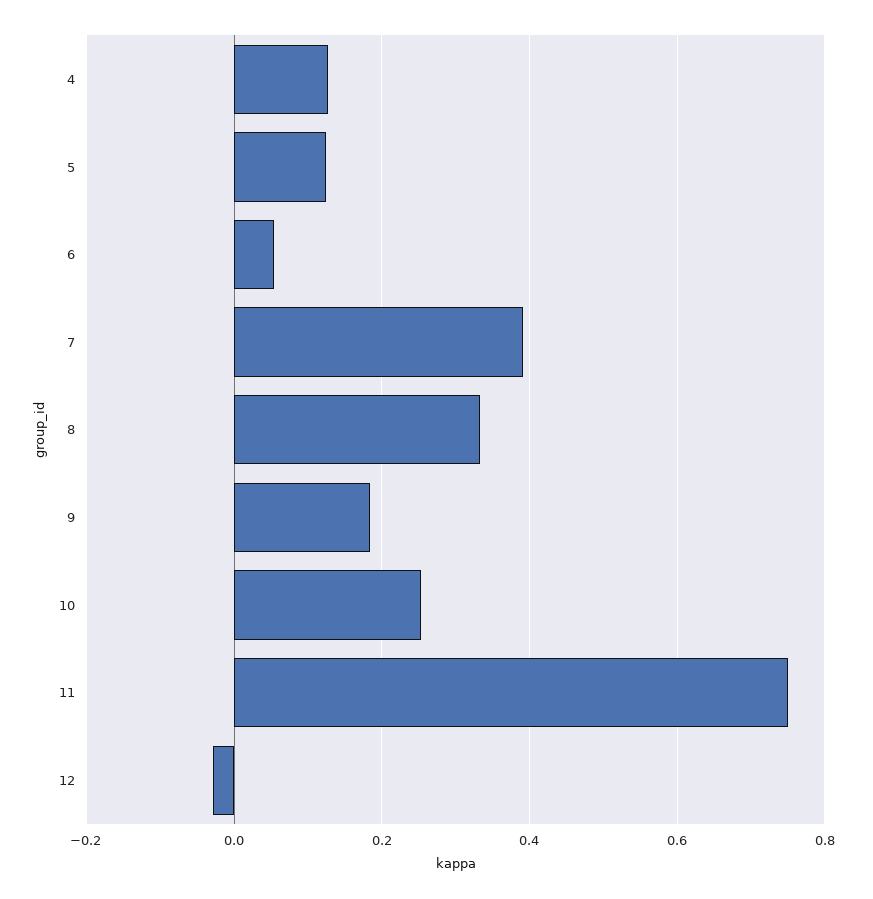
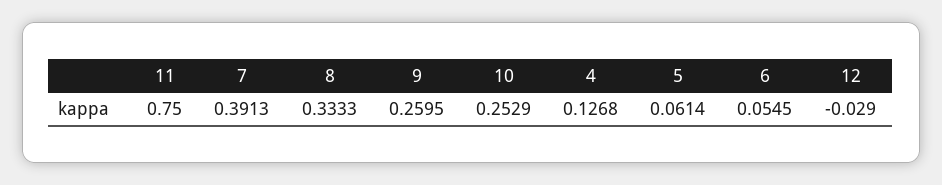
5: 0.12 -> 0.0614
9: 0.18 -> 0.2595

